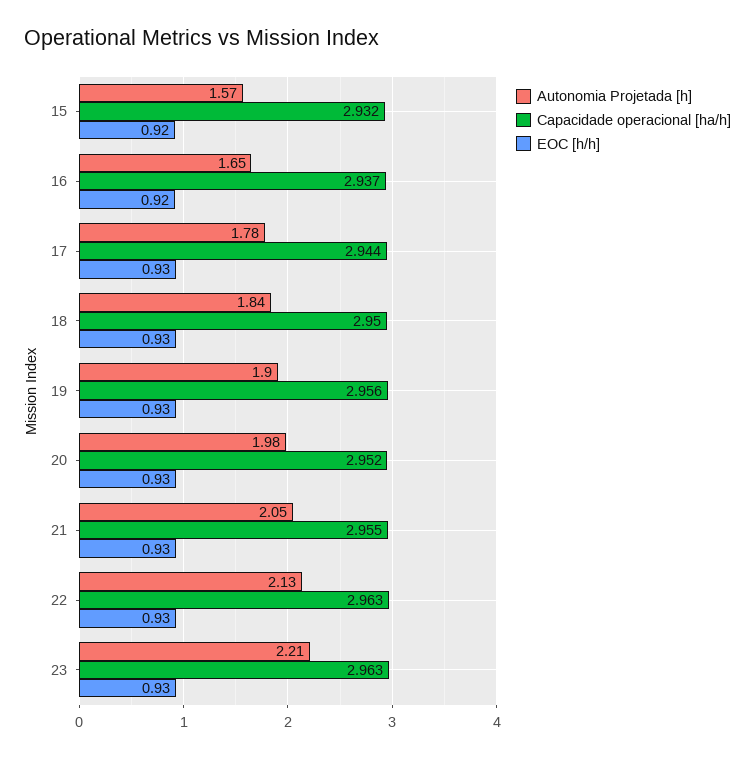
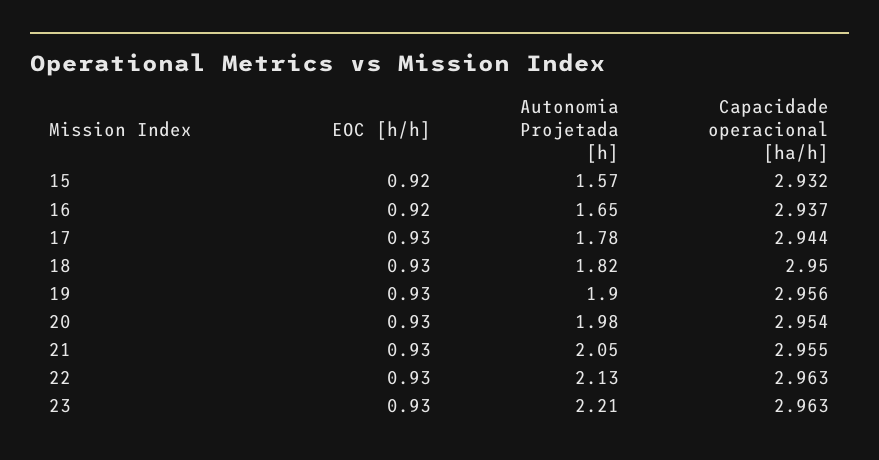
Autonomia Projetada [h], 18: 1.84 -> 1.82
Capacidade operacional [ha/h], 20: 2.952 -> 2.954

